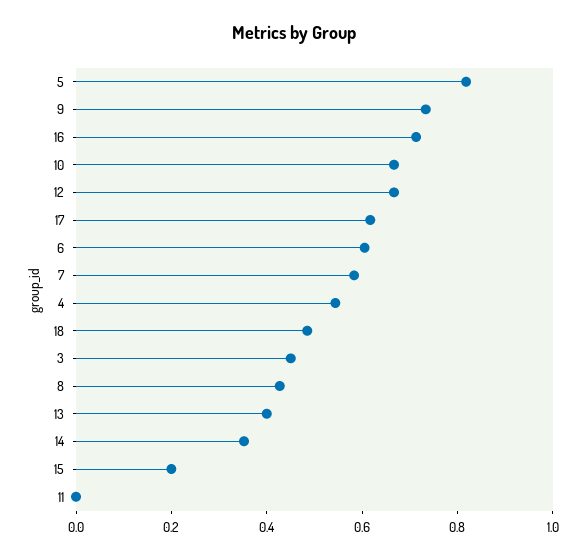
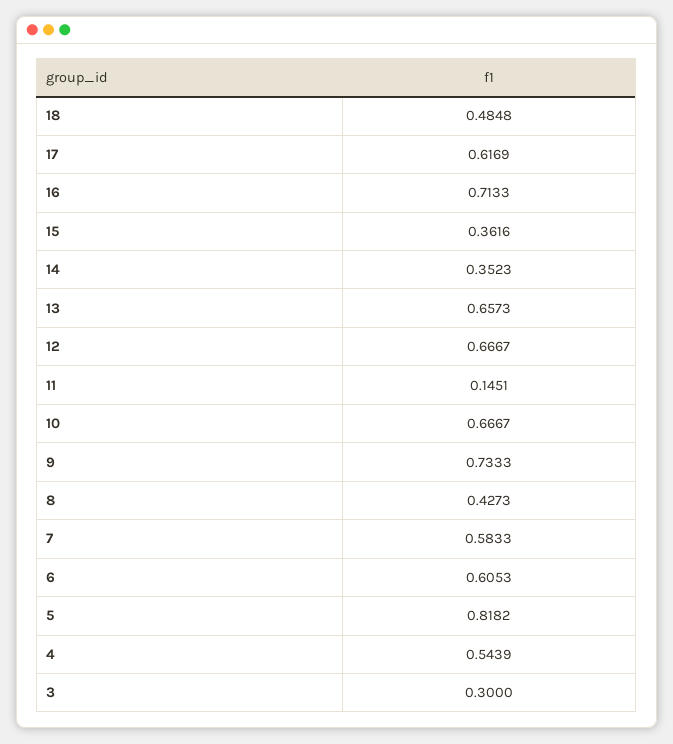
3: 0.45 -> 0.3
13: 0.4 -> 0.6573
15: 0.2 -> 0.3616
11: 0 -> 0.1451

